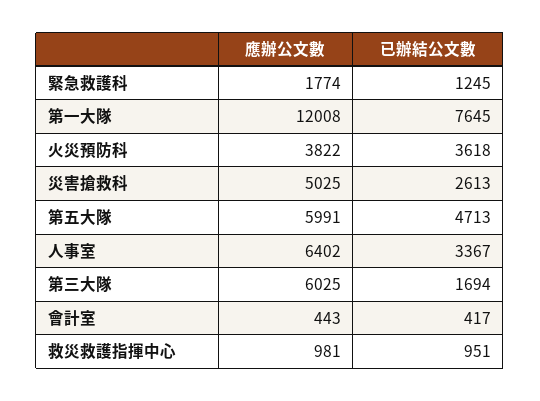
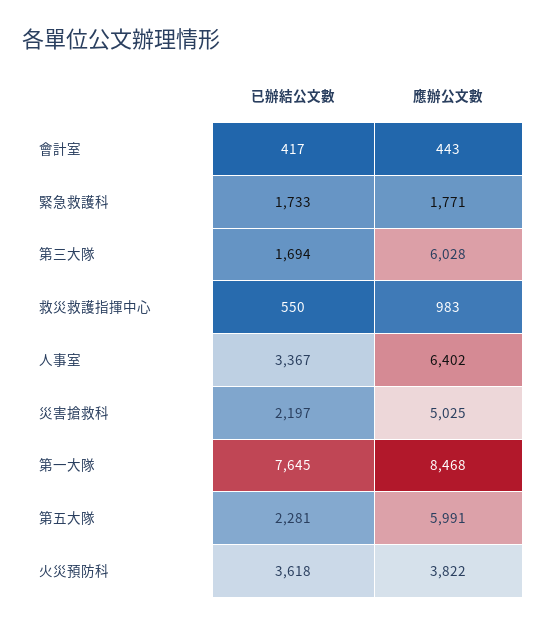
應辦公文數, 緊急救護科: 1774 -> 1771
已辦結公文數, 緊急救護科: 1245 -> 1733
應辦公文數, 第一大隊: 12008 -> 8468
已辦結公文數, 災害搶救科: 2613 -> 2197
已辦結公文數, 第五大隊: 4713 -> 2281
應辦公文數, 第三大隊: 6025 -> 6028
應辦公文數, 救災救護指揮中心: 981 -> 983
已辦結公文數, 救災救護指揮中心: 951 -> 550

